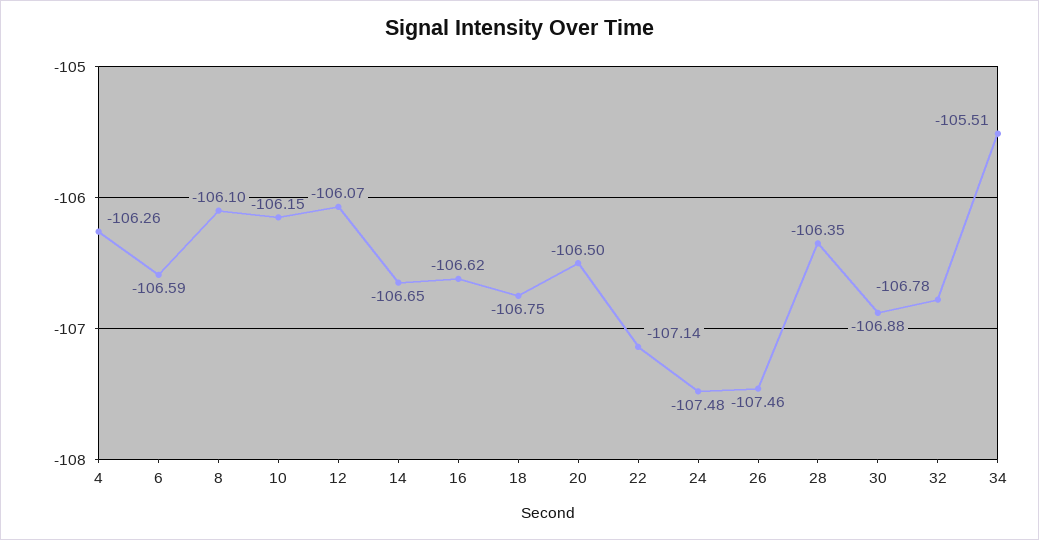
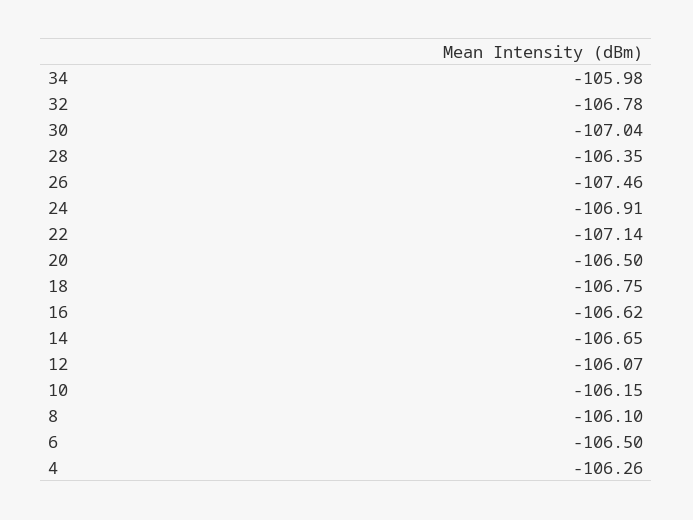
6: -106.59 -> -106.5
24: -107.48 -> -106.91
30: -106.88 -> -107.04
34: -105.51 -> -105.98

